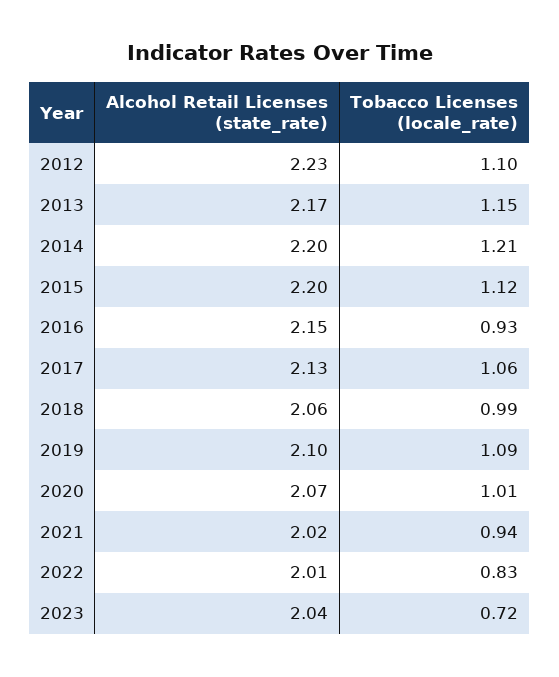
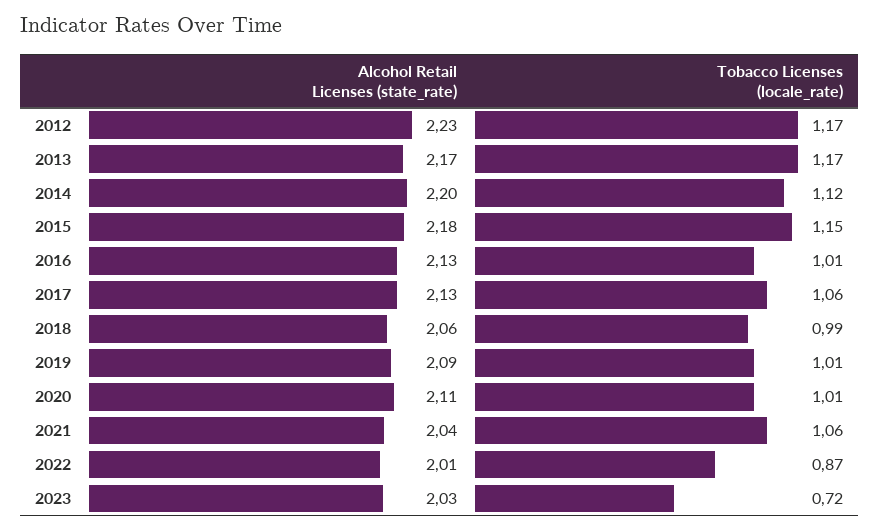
Tobacco Licenses (locale_rate), 2012: 1.1 -> 1.17
Tobacco Licenses (locale_rate), 2013: 1.15 -> 1.17
Tobacco Licenses (locale_rate), 2014: 1.21 -> 1.12
Alcohol Retail Licenses (state_rate), 2015: 2.2 -> 2.18
Tobacco Licenses (locale_rate), 2015: 1.12 -> 1.15
Alcohol Retail Licenses (state_rate), 2016: 2.15 -> 2.13
Tobacco Licenses (locale_rate), 2016: 0.93 -> 1.01
Alcohol Retail Licenses (state_rate), 2019: 2.1 -> 2.09
Tobacco Licenses (locale_rate), 2019: 1.09 -> 1.01
Alcohol Retail Licenses (state_rate), 2020: 2.07 -> 2.11
Alcohol Retail Licenses (state_rate), 2021: 2.02 -> 2.04
Tobacco Licenses (locale_rate), 2021: 0.94 -> 1.06
Tobacco Licenses (locale_rate), 2022: 0.83 -> 0.87
Alcohol Retail Licenses (state_rate), 2023: 2.04 -> 2.03

